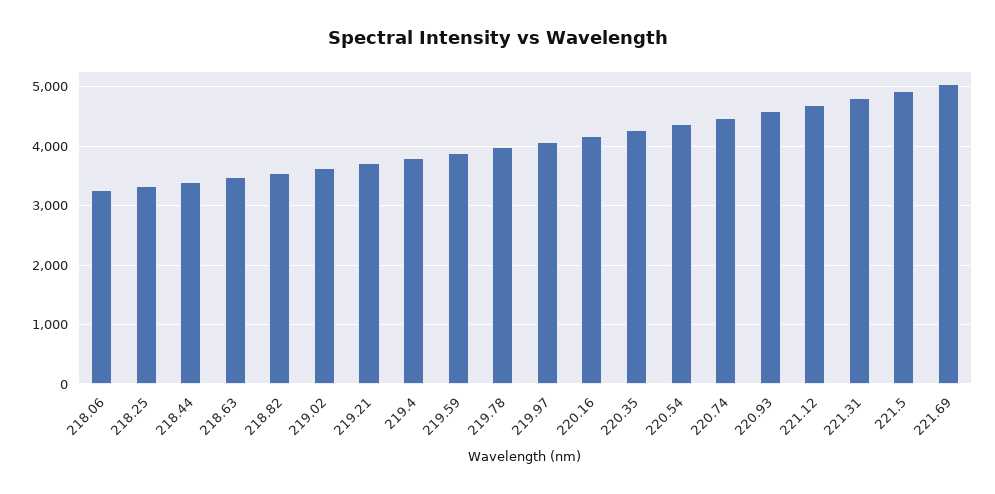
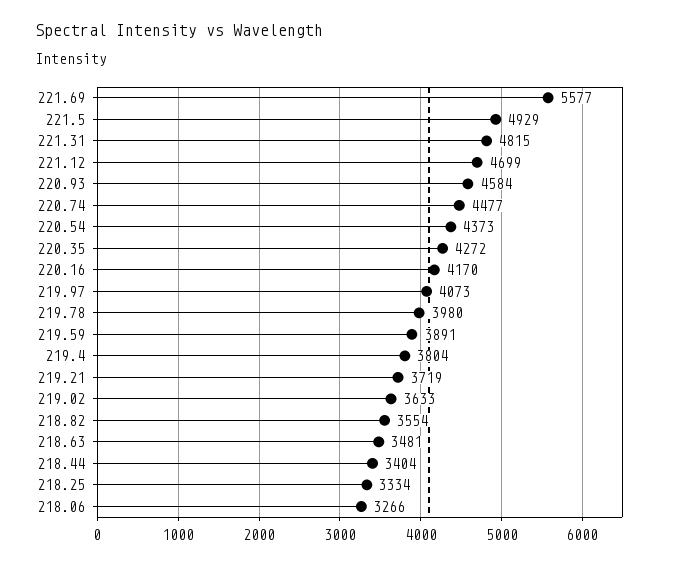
221.69: 5000 -> 5577

